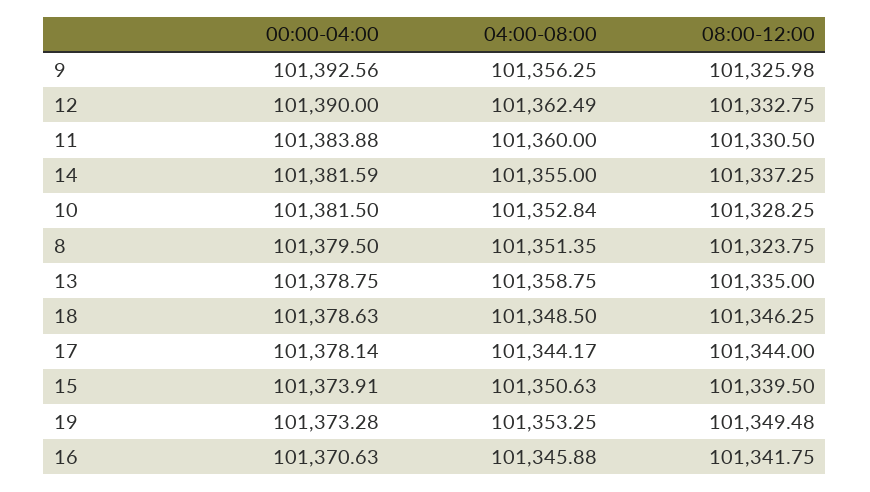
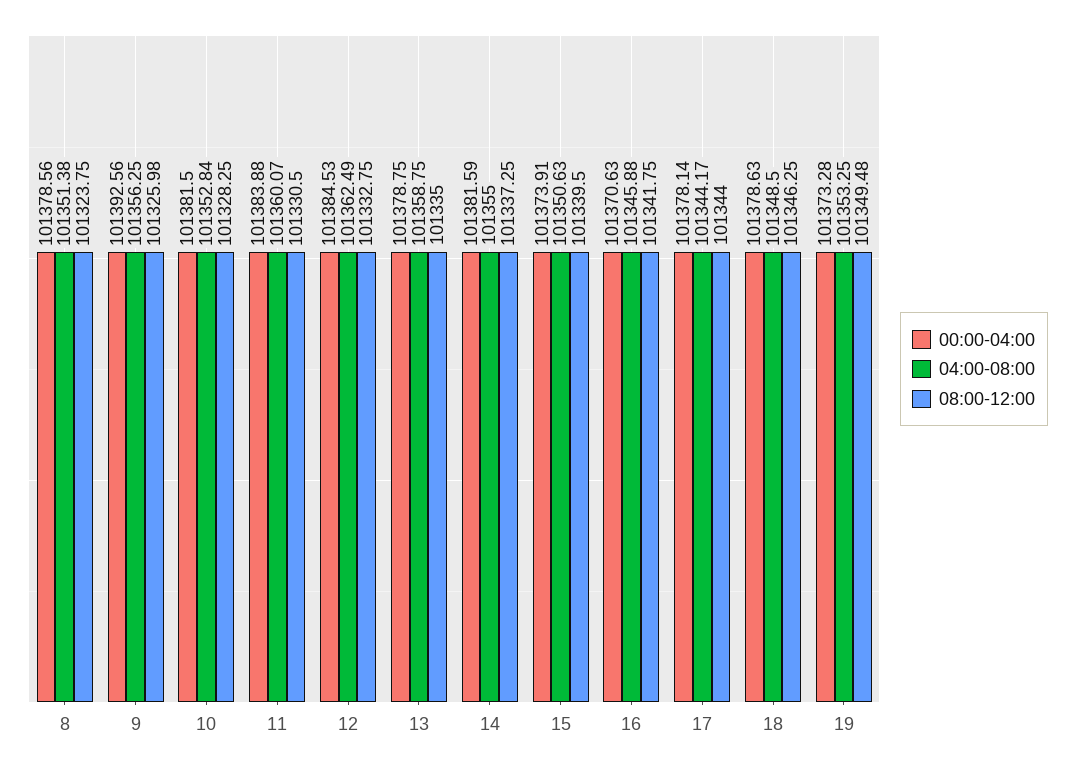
00:00-04:00, 12: 101390 -> 101384.53
04:00-08:00, 11: 101360 -> 101360.07
00:00-04:00, 8: 101379.5 -> 101378.56
04:00-08:00, 8: 101351.35 -> 101351.38

